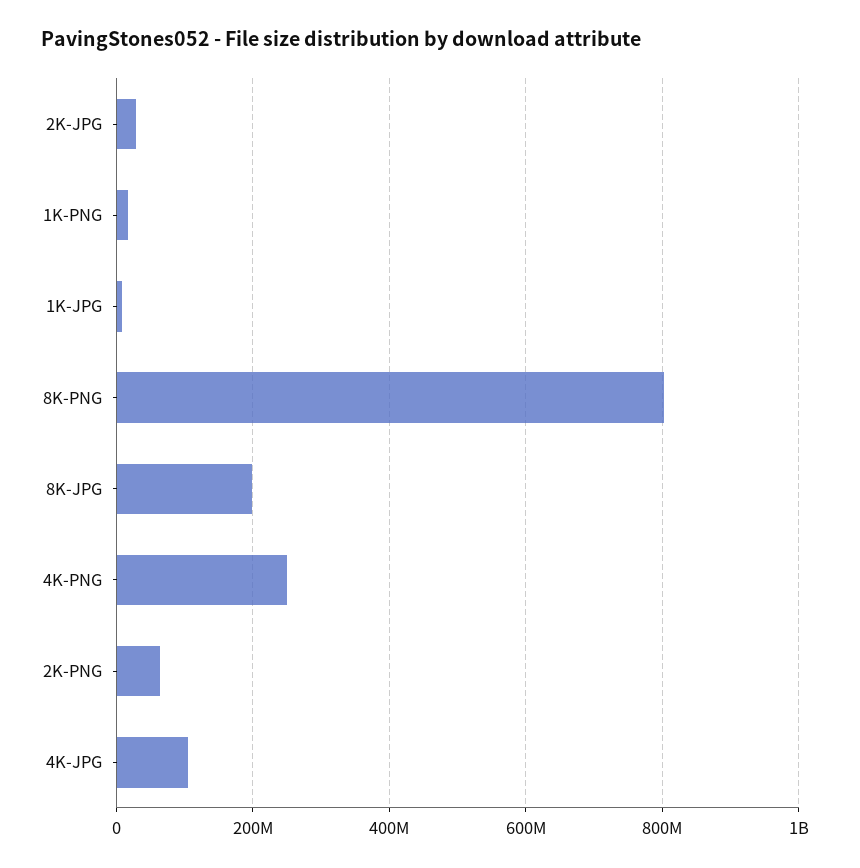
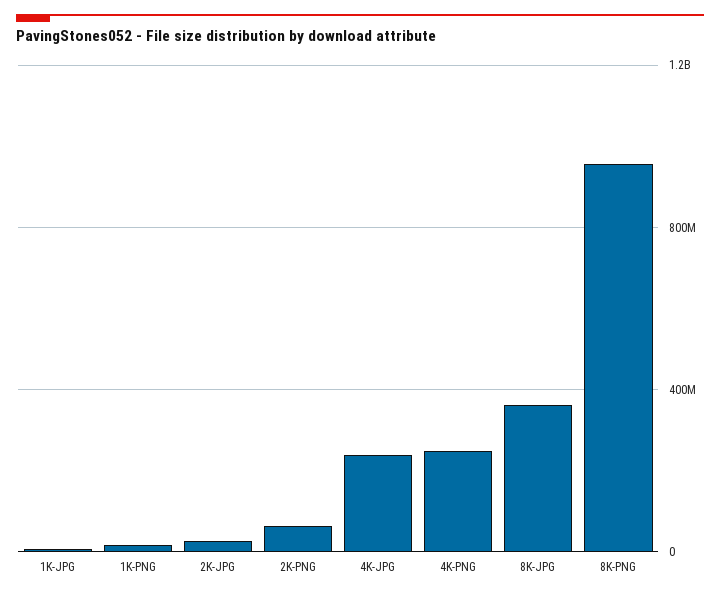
8K-PNG: 800000000 -> 950000000
8K-JPG: 200000000 -> 350000000
4K-JPG: 100000000 -> 250000000

